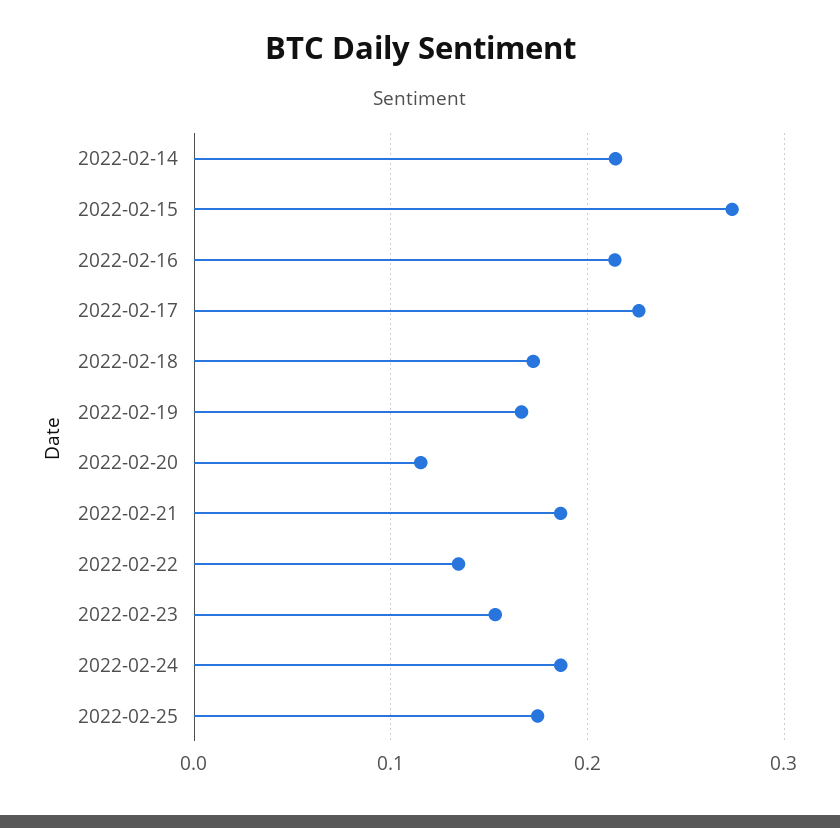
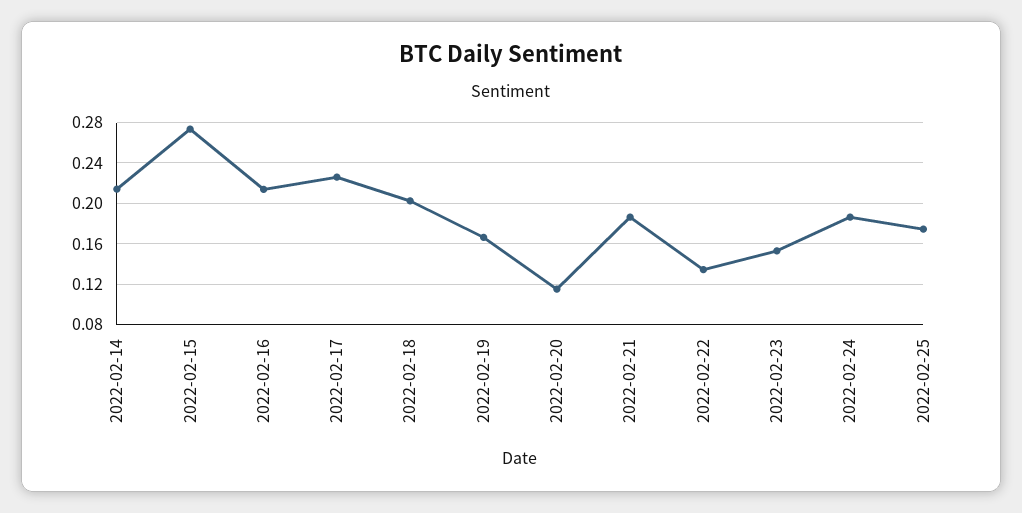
2022-02-18: 0.17 -> 0.2

